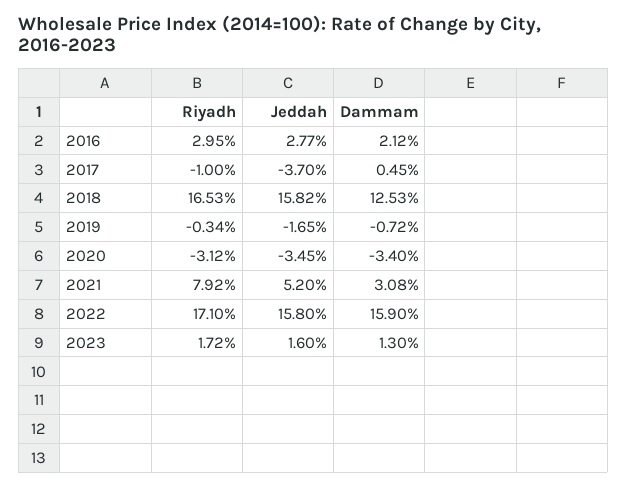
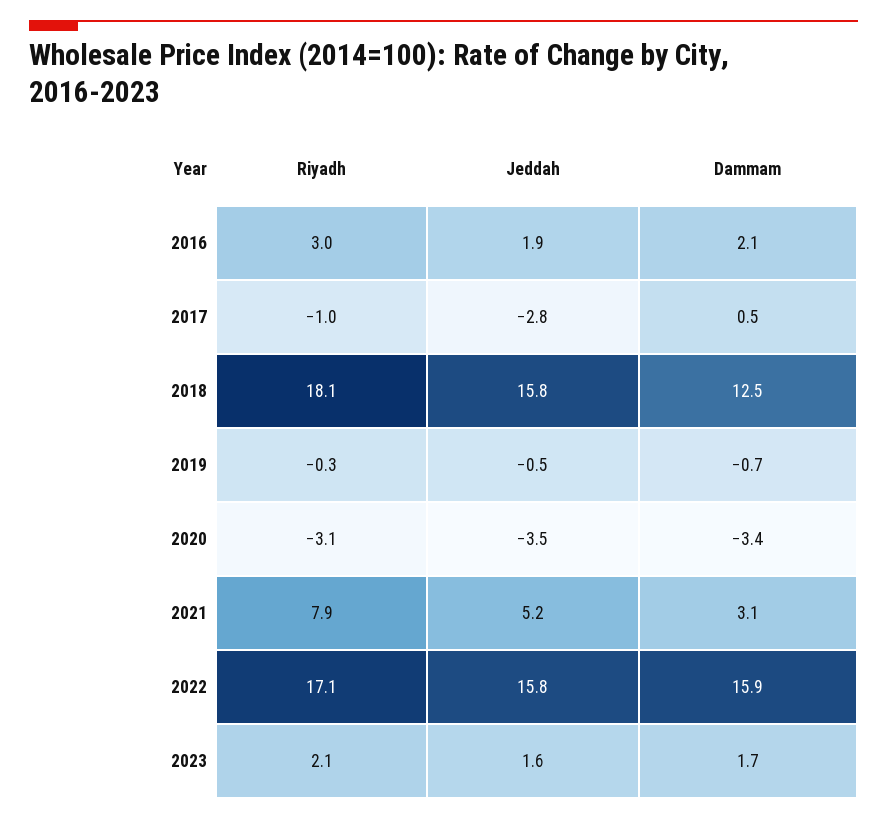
Jeddah, 2016: 2.77 -> 1.9
Jeddah, 2017: -3.7 -> -2.8
Riyadh, 2018: 16.53 -> 18.1
Jeddah, 2019: -1.65 -> -0.5
Riyadh, 2023: 1.72 -> 2.1
Dammam, 2023: 1.3 -> 1.7

